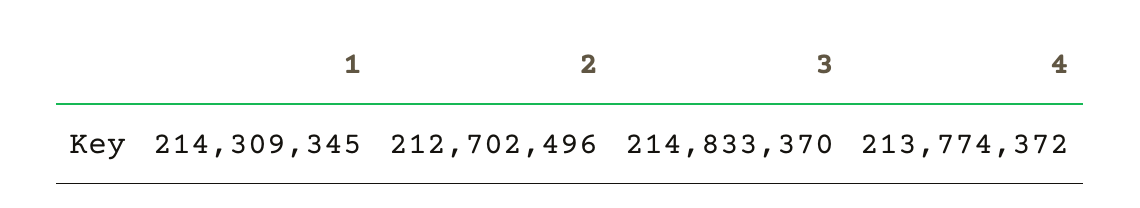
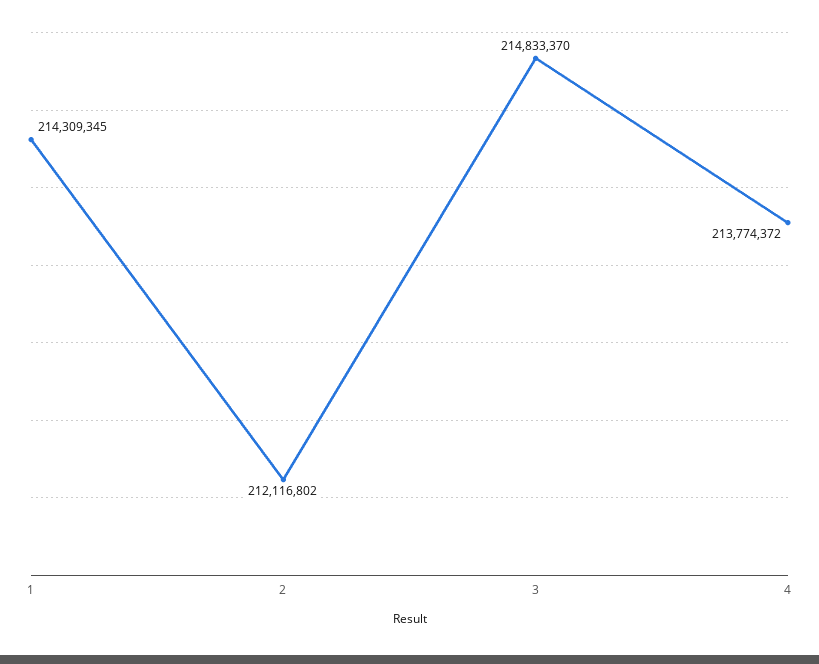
2: 212702496 -> 212116802

